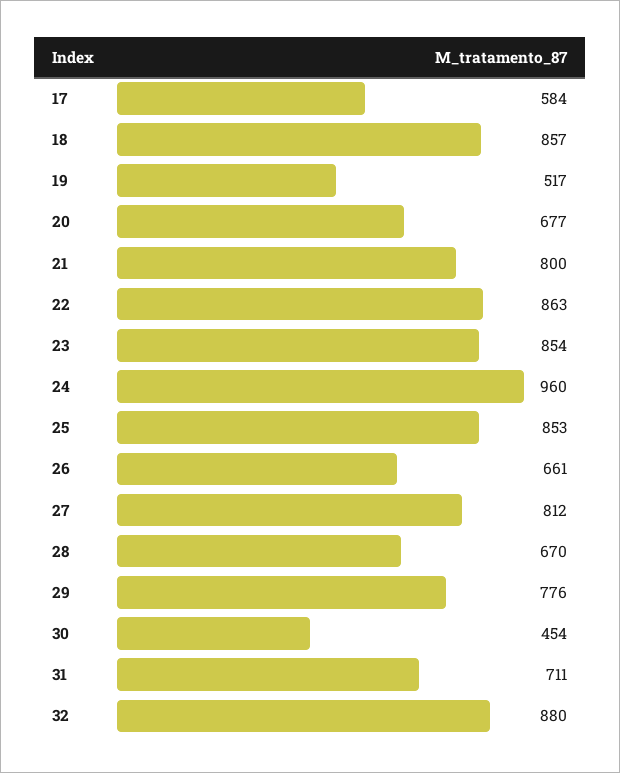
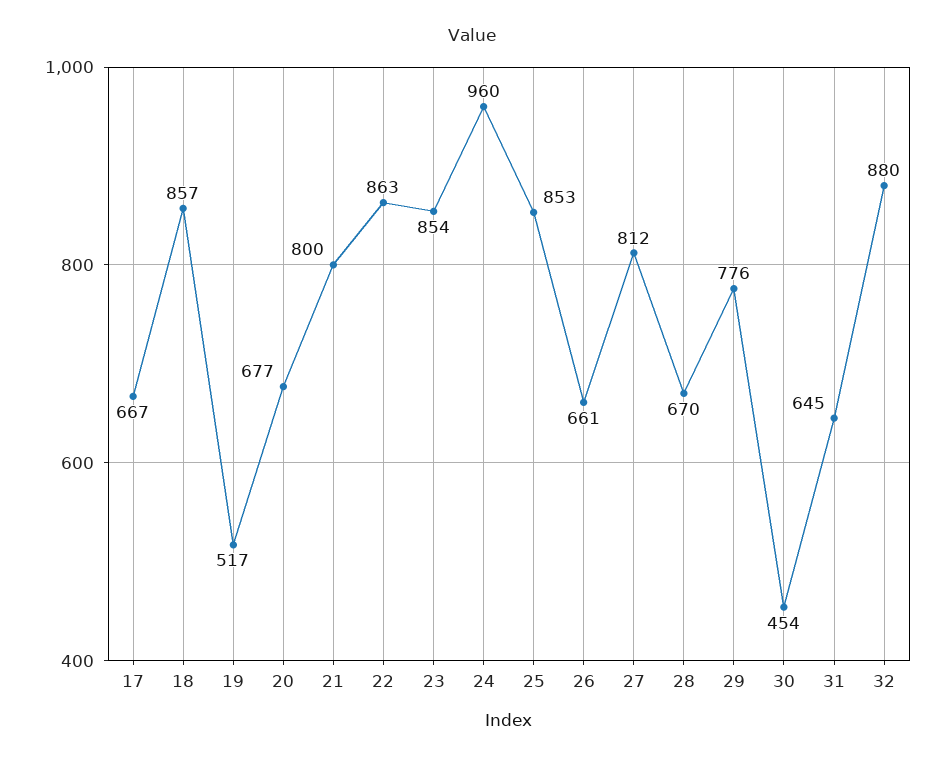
17: 584 -> 667
31: 711 -> 645

